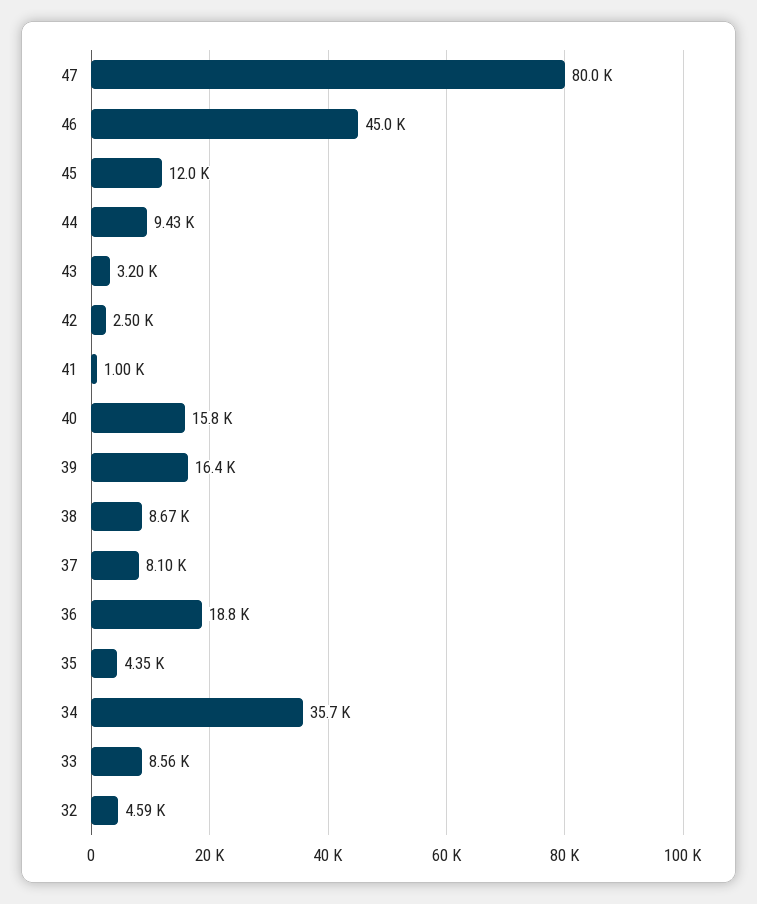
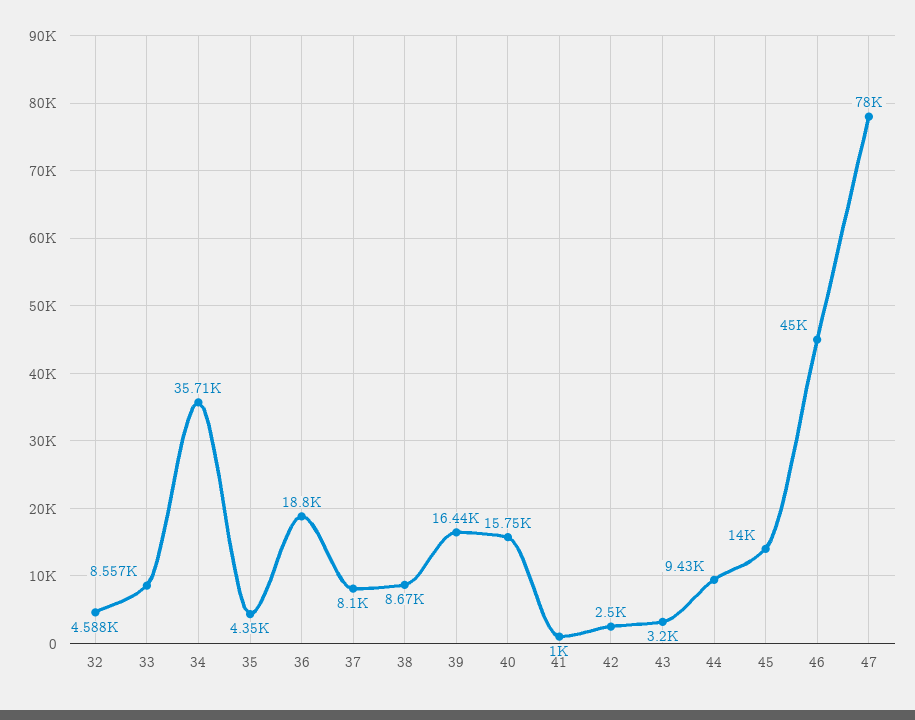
47: 80000 -> 78000
45: 12000 -> 14000

